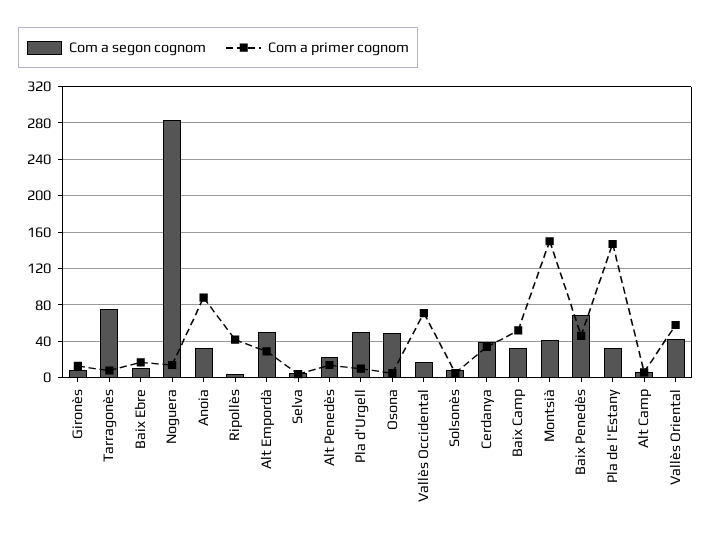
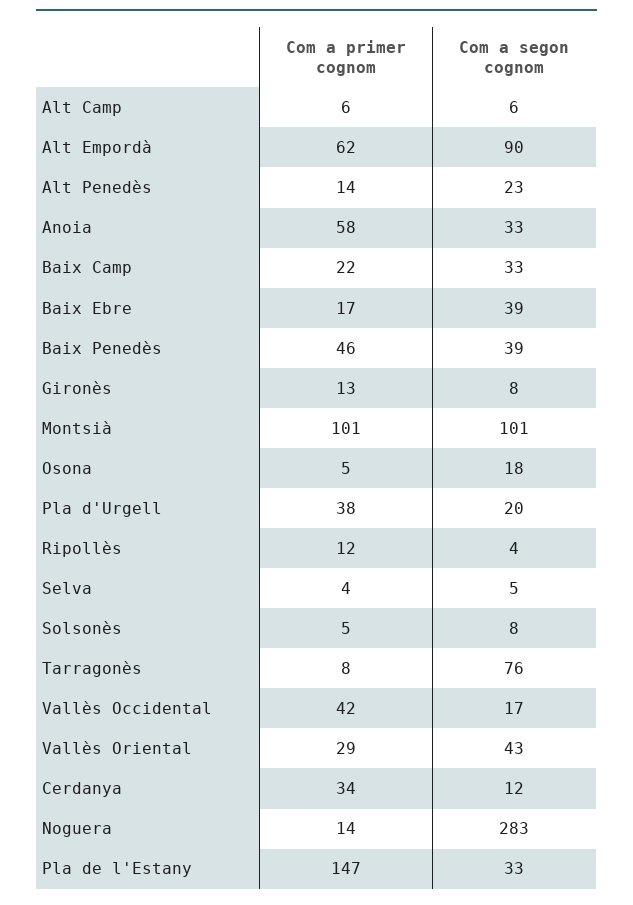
Com a segon cognom, Baix Ebre: 10 -> 39
Com a primer cognom, Anoia: 90 -> 58
Com a primer cognom, Ripollès: 40 -> 12
Com a segon cognom, Alt Empordà: 50 -> 90
Com a primer cognom, Alt Empordà: 30 -> 62
Com a segon cognom, Pla d'Urgell: 50 -> 20
Com a primer cognom, Pla d'Urgell: 10 -> 38
Com a segon cognom, Osona: 50 -> 18
Com a primer cognom, Vallès Occidental: 70 -> 42
Com a segon cognom, Cerdanya: 40 -> 12
Com a primer cognom, Baix Camp: 50 -> 22
Com a segon cognom, Montsià: 40 -> 101
Com a primer cognom, Montsià: 150 -> 101
Com a segon cognom, Baix Penedès: 70 -> 39
Com a primer cognom, Vallès Oriental: 60 -> 29

